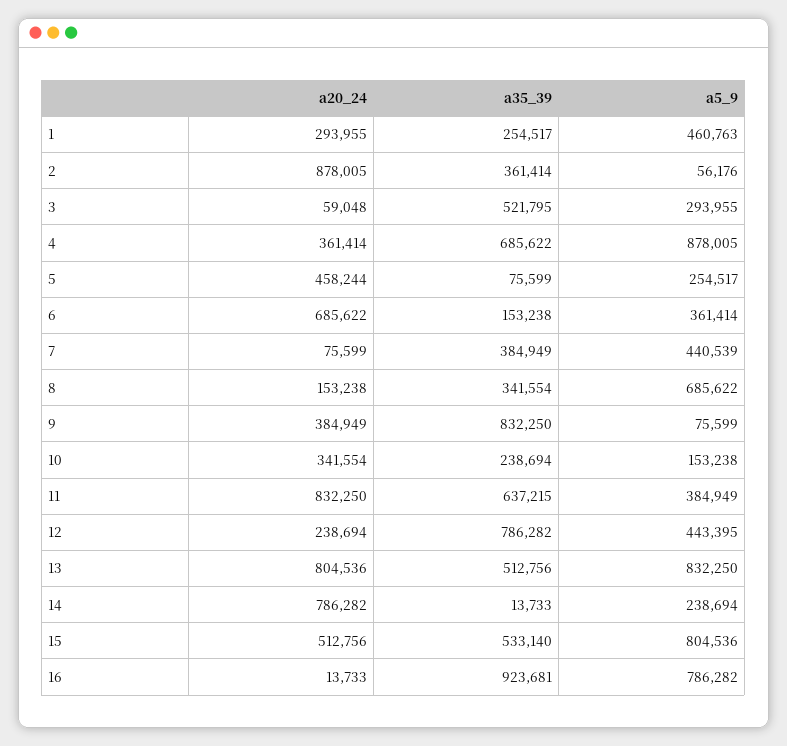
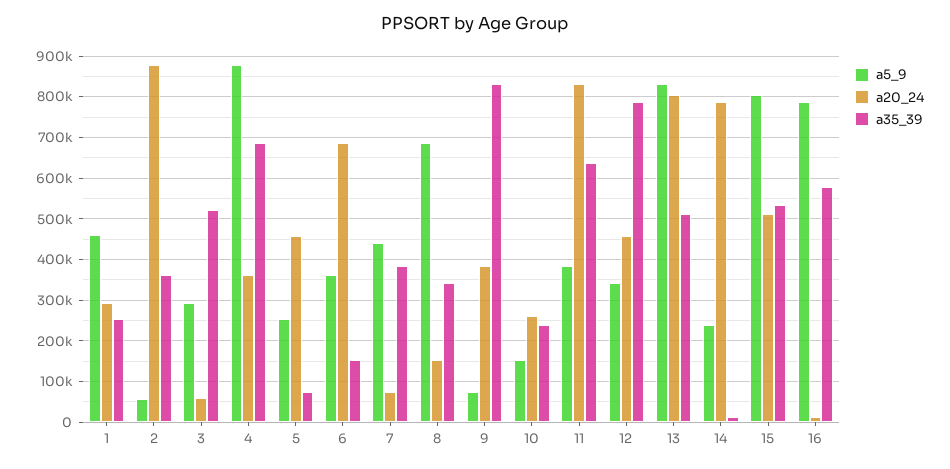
a20_24, 10: 341554 -> 260000
a20_24, 12: 238694 -> 460000
a5_9, 12: 443395 -> 340000
a35_39, 16: 923681 -> 580000

